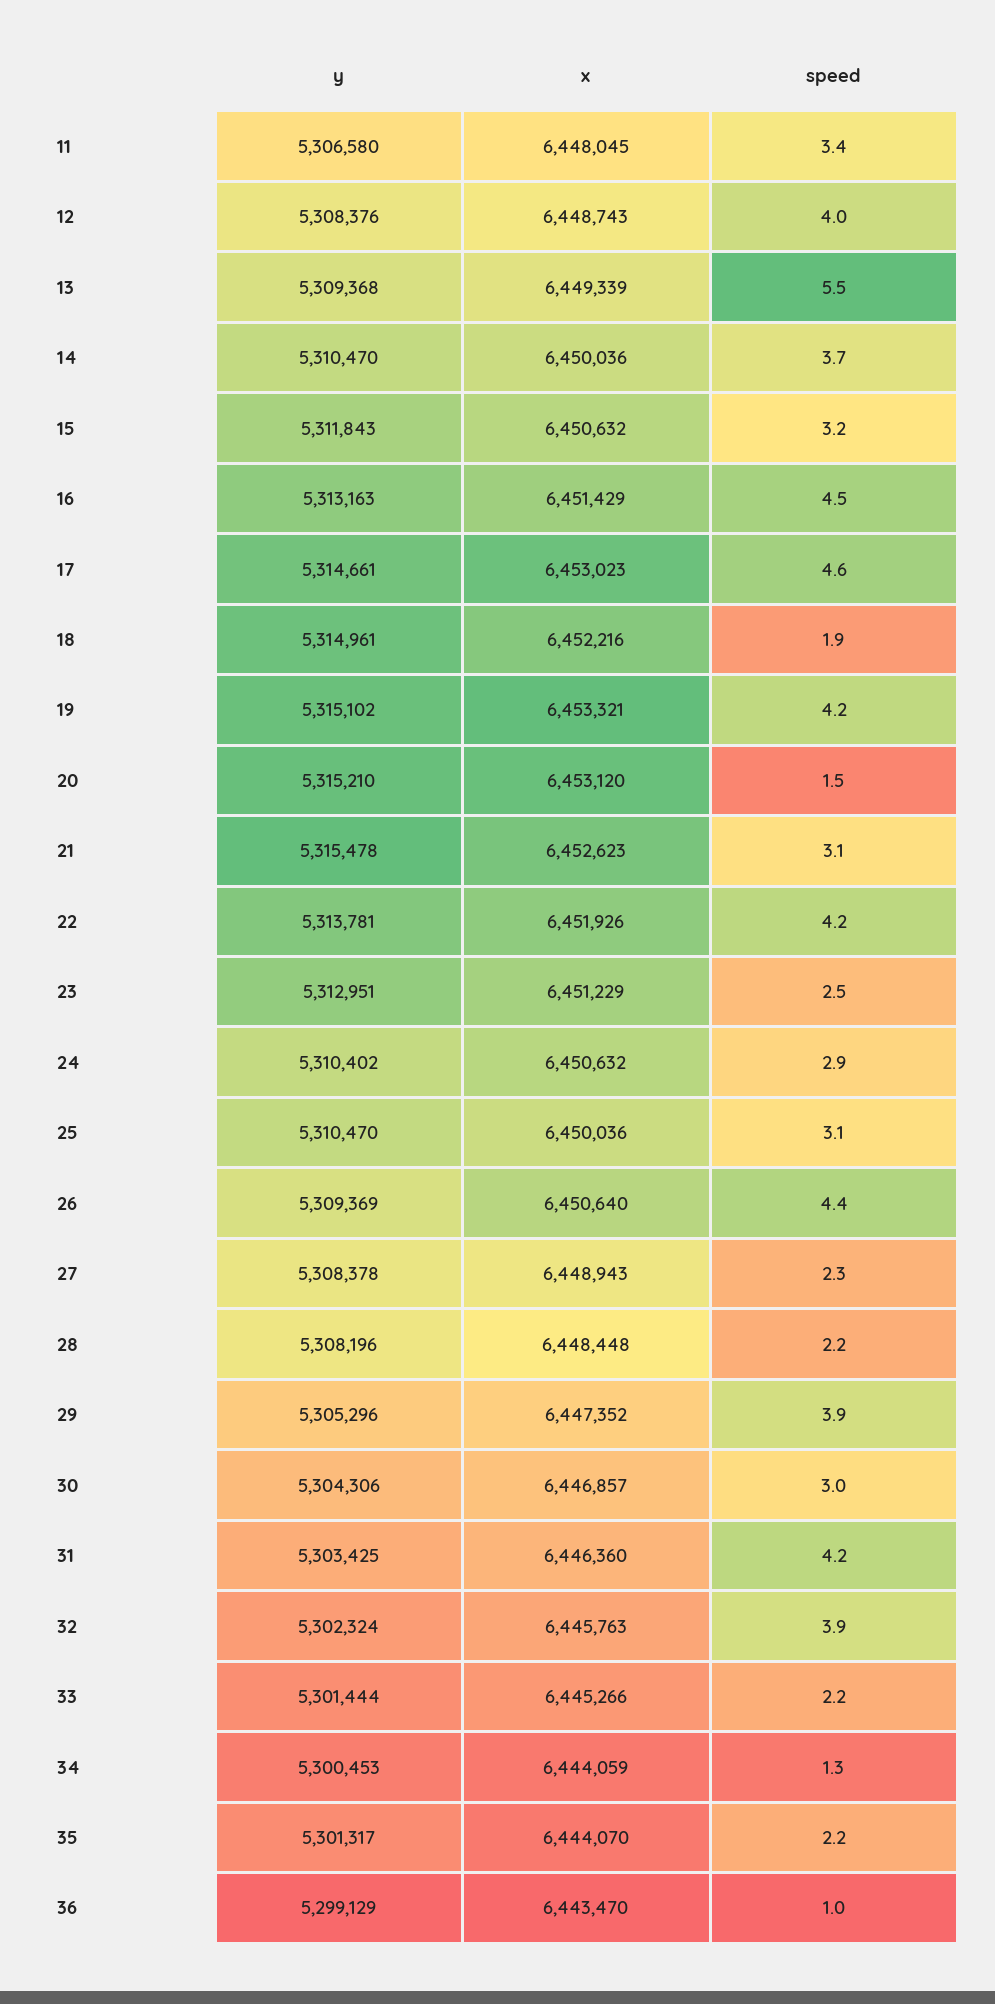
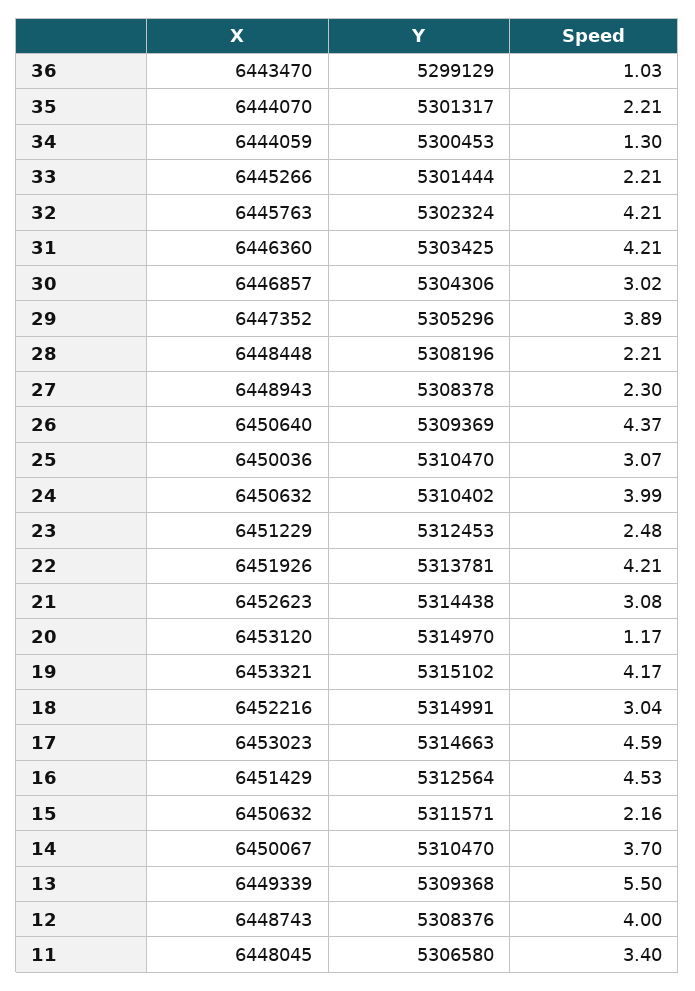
x, 14: 6450036 -> 6450067
y, 15: 5311843 -> 5311571
speed, 15: 3.2 -> 2.16
y, 16: 5313163 -> 5312564
y, 17: 5314661 -> 5314663
y, 18: 5314961 -> 5314991
speed, 18: 1.9 -> 3.04
y, 20: 5315210 -> 5314970
speed, 20: 1.5 -> 1.17
y, 21: 5315478 -> 5314438
y, 23: 5312951 -> 5312453
speed, 24: 2.9 -> 3.99
speed, 32: 3.9 -> 4.21

